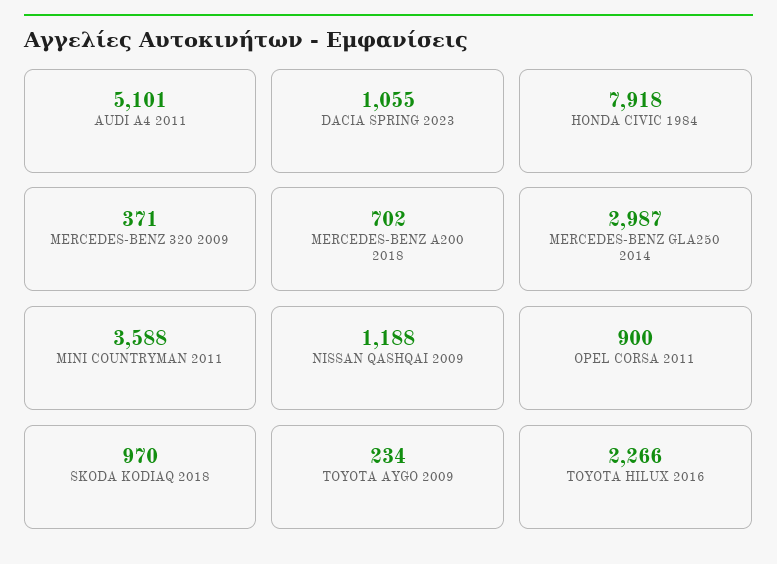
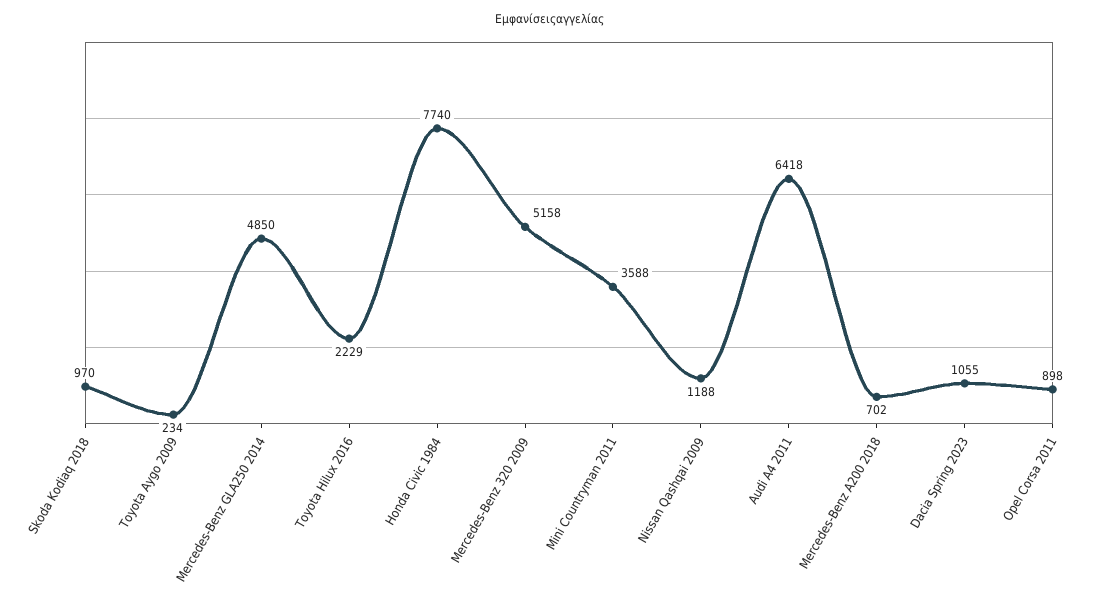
AUDI A4 2011: 5101 -> 6418
HONDA CIVIC 1984: 7918 -> 7740
MERCEDES-BENZ 320 2009: 371 -> 5158
MERCEDES-BENZ GLA250 2014: 2987 -> 4850
OPEL CORSA 2011: 900 -> 898
TOYOTA HILUX 2016: 2266 -> 2229

